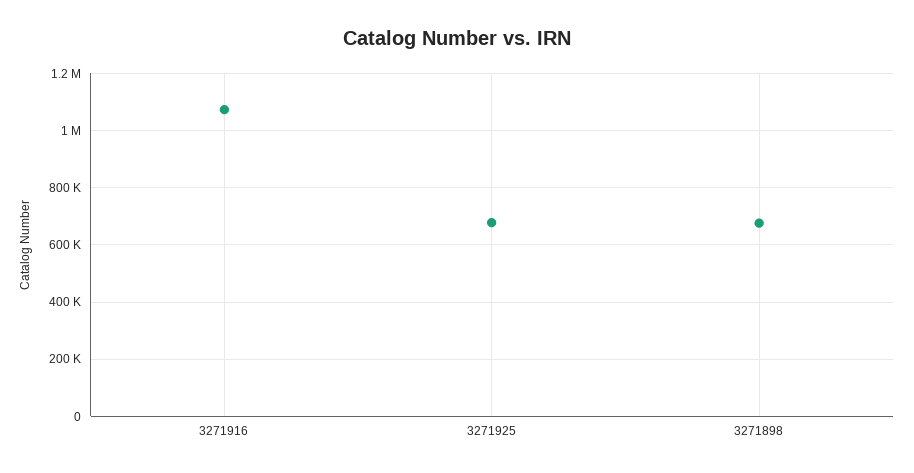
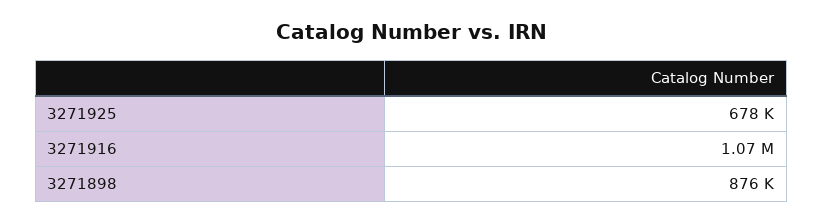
3271898: 675000 -> 876000

